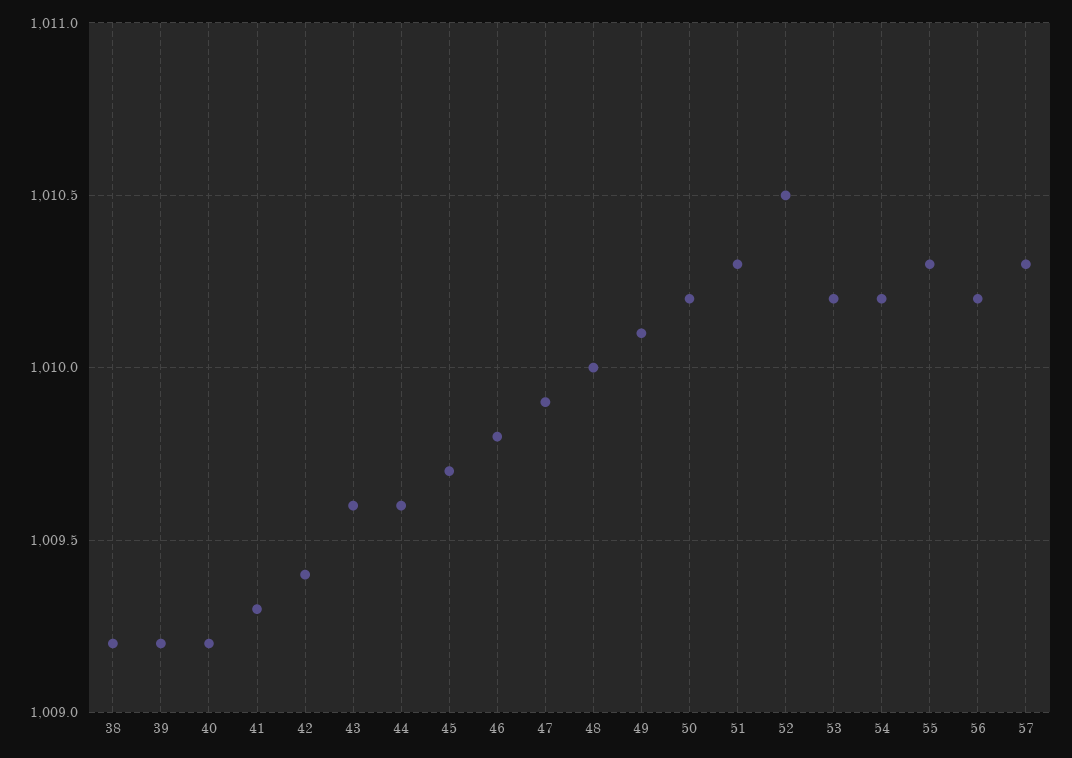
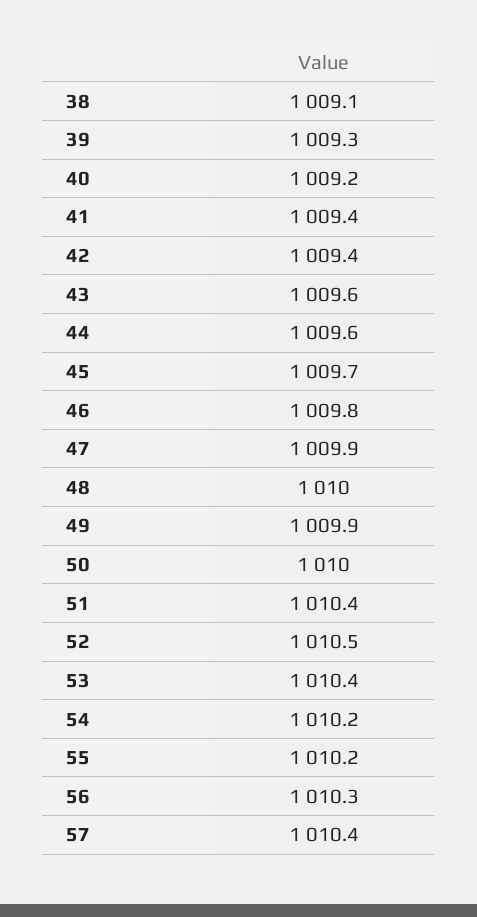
38: 1009.2 -> 1009.1
39: 1009.2 -> 1009.3
41: 1009.3 -> 1009.4
49: 1010.1 -> 1009.9
50: 1010.2 -> 1010
51: 1010.3 -> 1010.4
53: 1010.2 -> 1010.4
55: 1010.3 -> 1010.2
56: 1010.2 -> 1010.3
57: 1010.3 -> 1010.4

